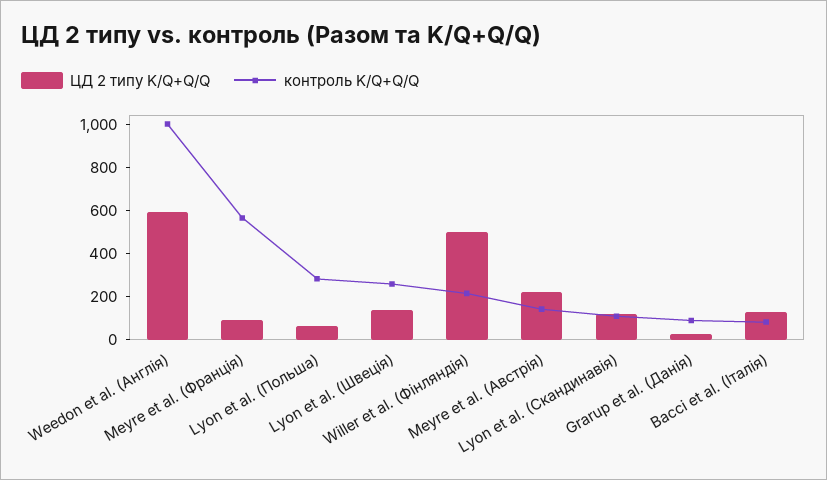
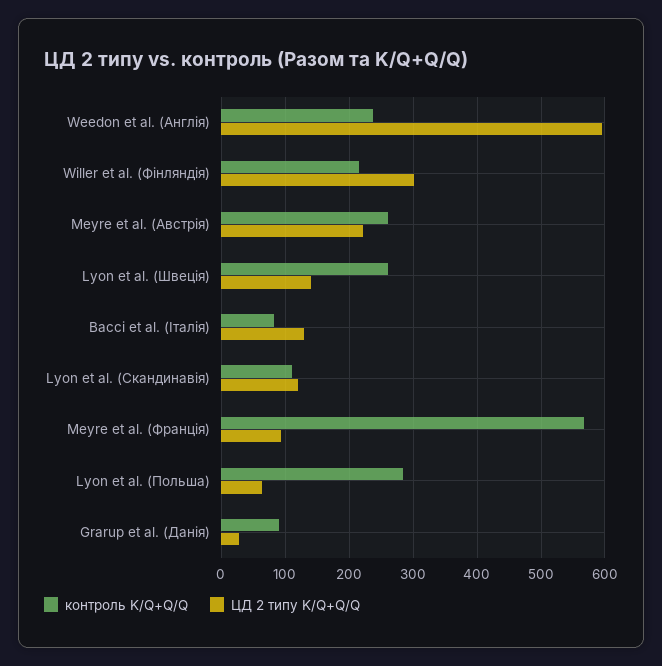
контроль K/Q+Q/Q, Weedon et al. (Англія): 1000 -> 240
ЦД 2 типу K/Q+Q/Q, Willer et al. (Фінляндія): 500 -> 300
контроль K/Q+Q/Q, Meyre et al. (Австрія): 150 -> 260

